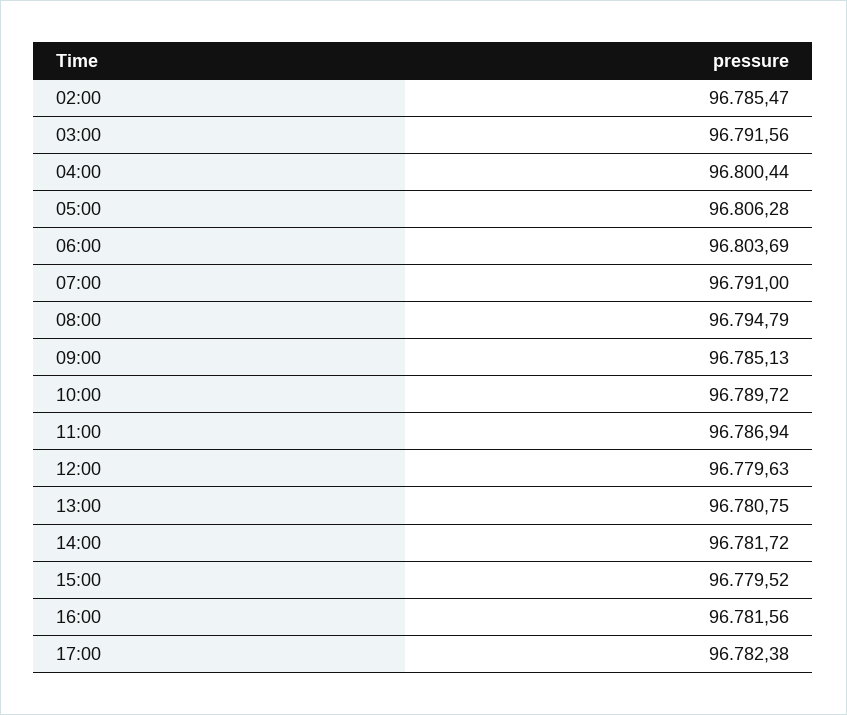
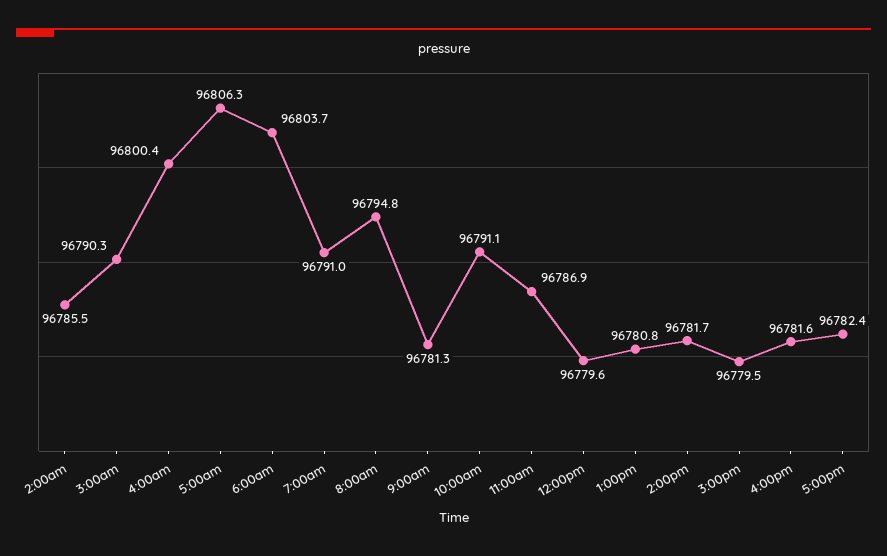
03:00: 96791.56 -> 96790.3
09:00: 96785.13 -> 96781.3
10:00: 96789.72 -> 96791.1

